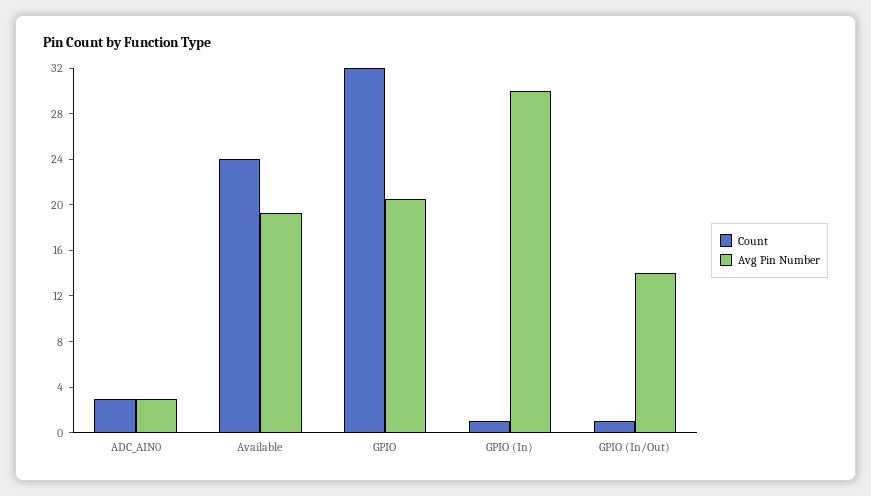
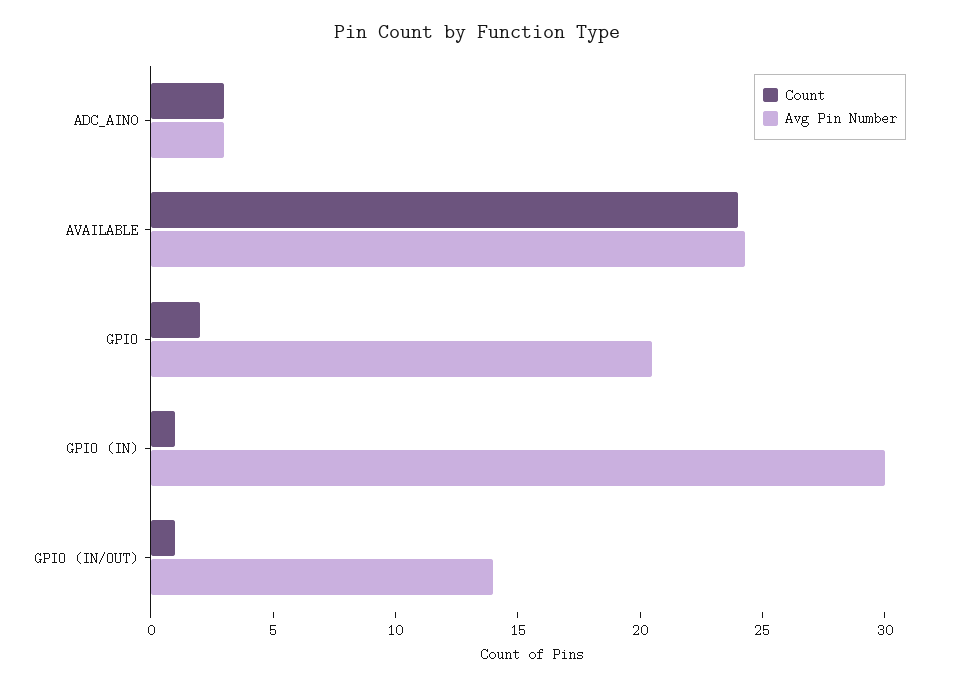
Avg Pin Number, Available: 19 -> 24
Count, GPIO: 32 -> 2

